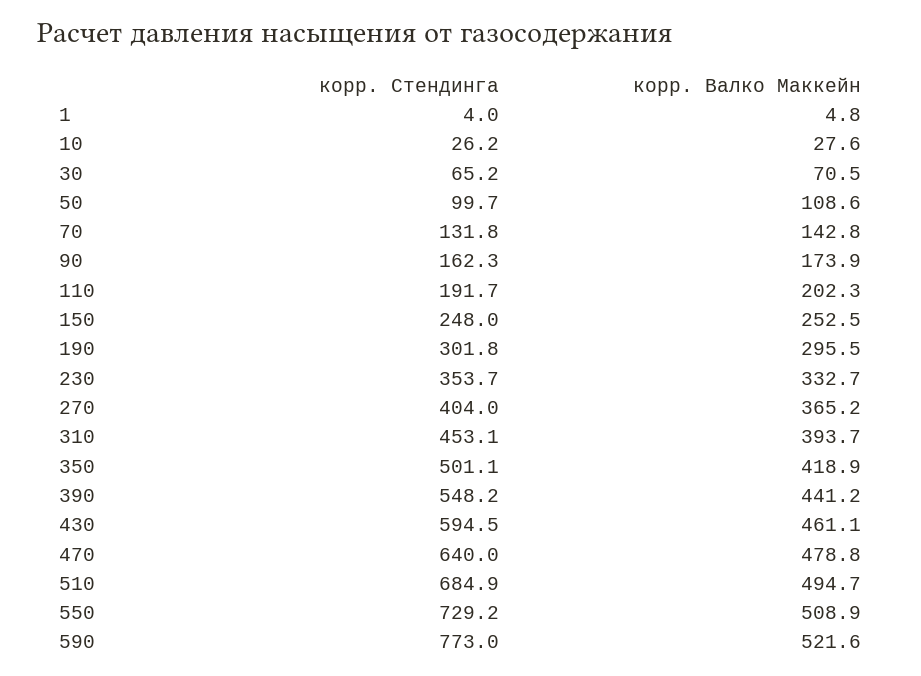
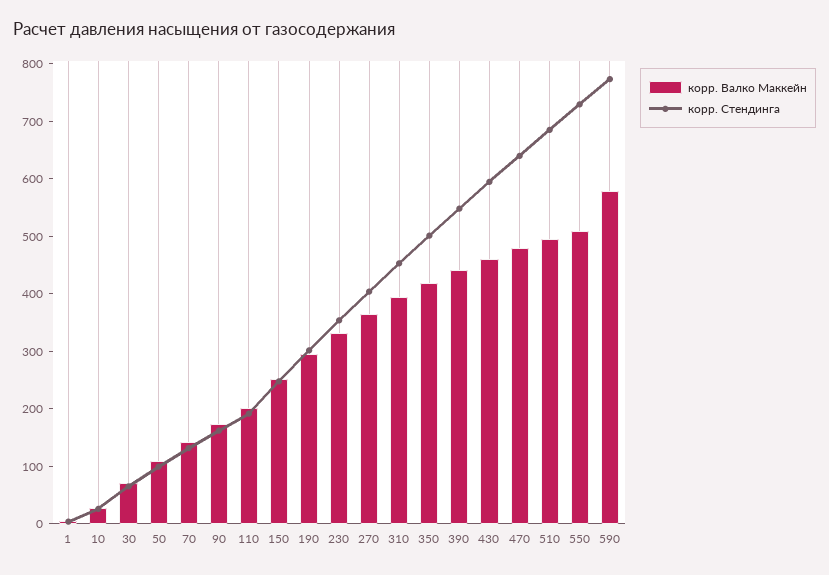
корр. Валко Маккейн, 590: 521.6 -> 580

